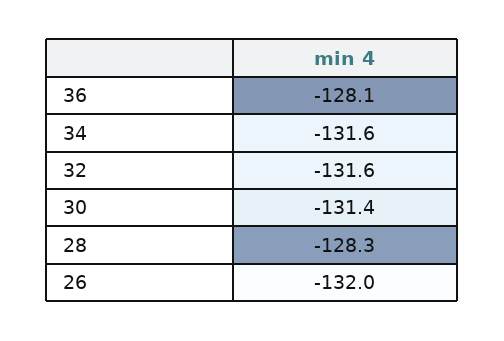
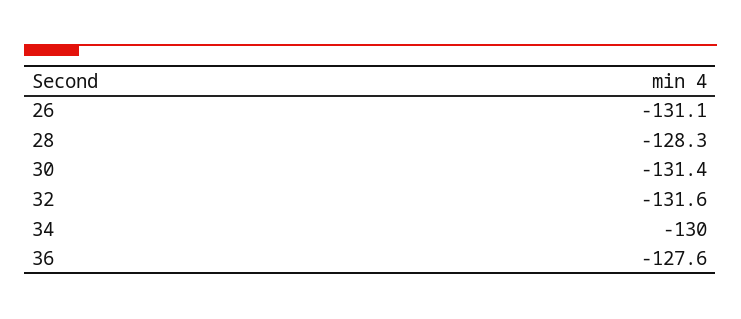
36: -128.1 -> -127.6
34: -131.6 -> -130
26: -132 -> -131.1

